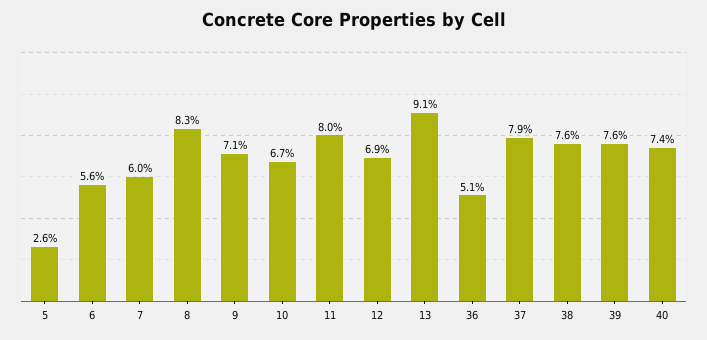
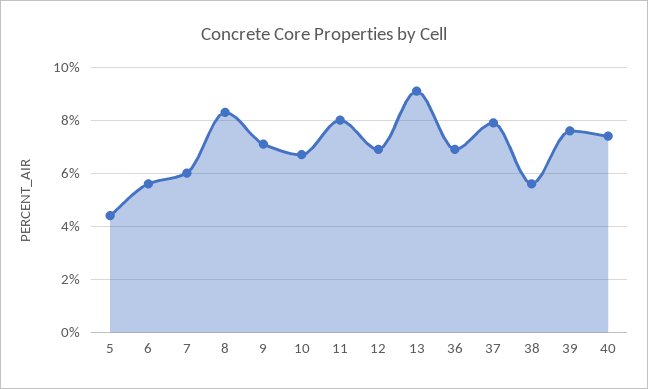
5: 2.6 -> 4.5
36: 5.1 -> 7
38: 7.6 -> 5.5

